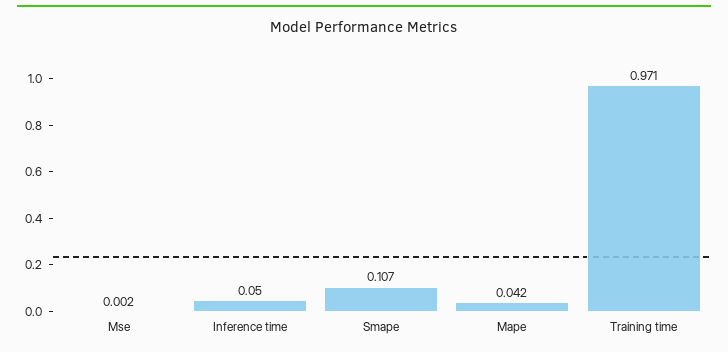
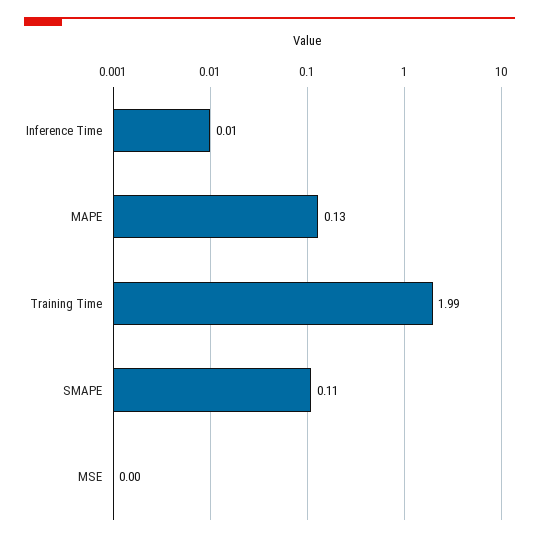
Inference time: 0.05 -> 0.01
Mape: 0.042 -> 0.13
Training time: 0.971 -> 1.99

